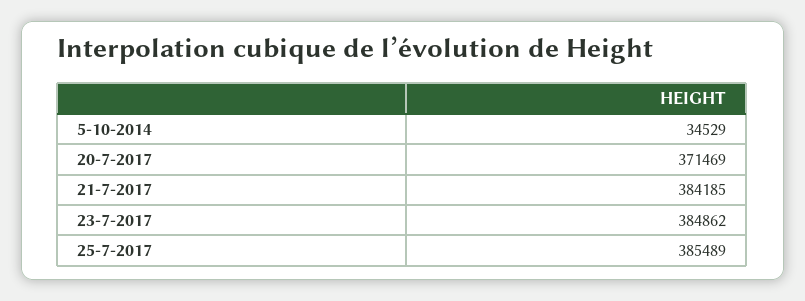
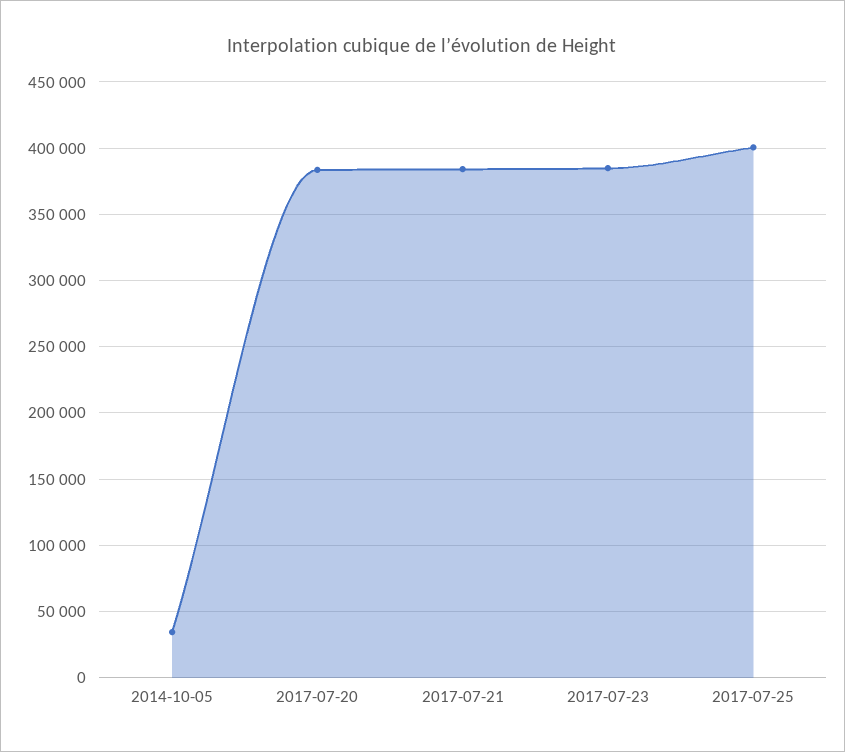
20-7-2017: 371469 -> 385000
25-7-2017: 385489 -> 400000

